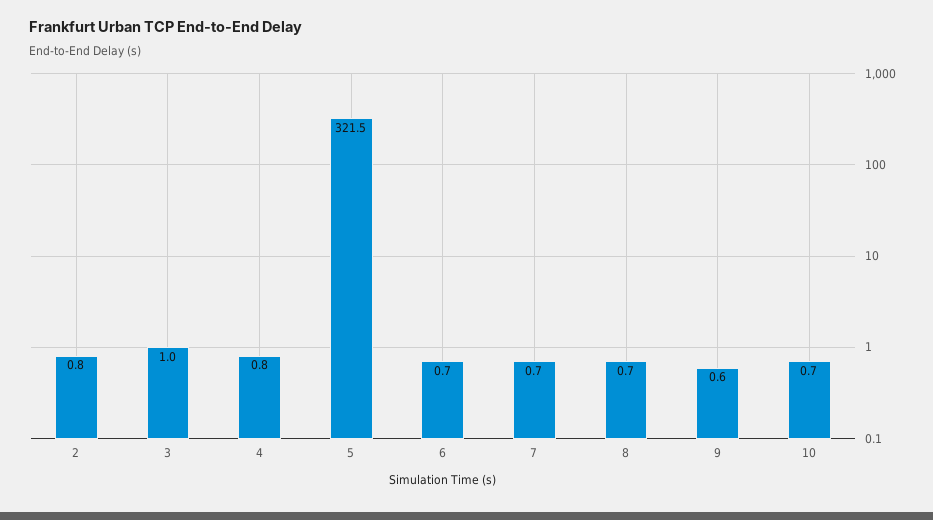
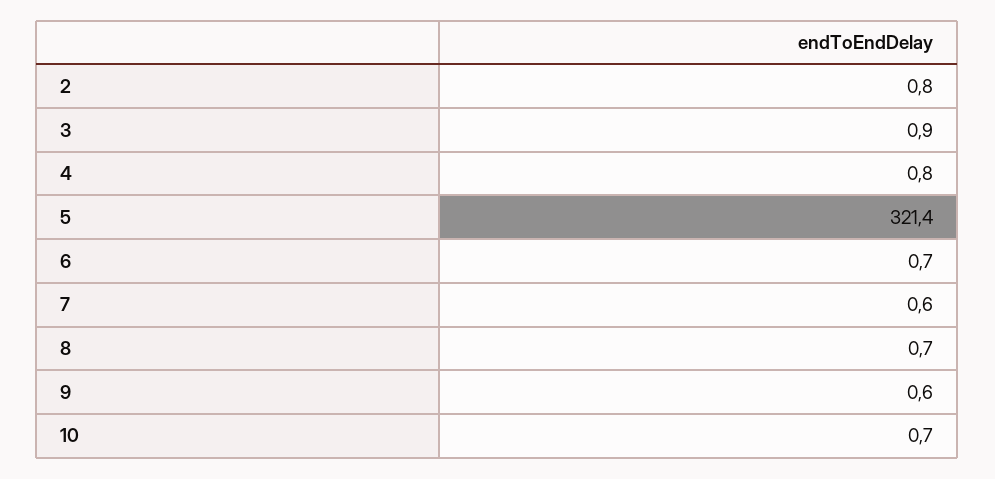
3: 1 -> 0.9
5: 321.5 -> 321.4
7: 0.7 -> 0.6

